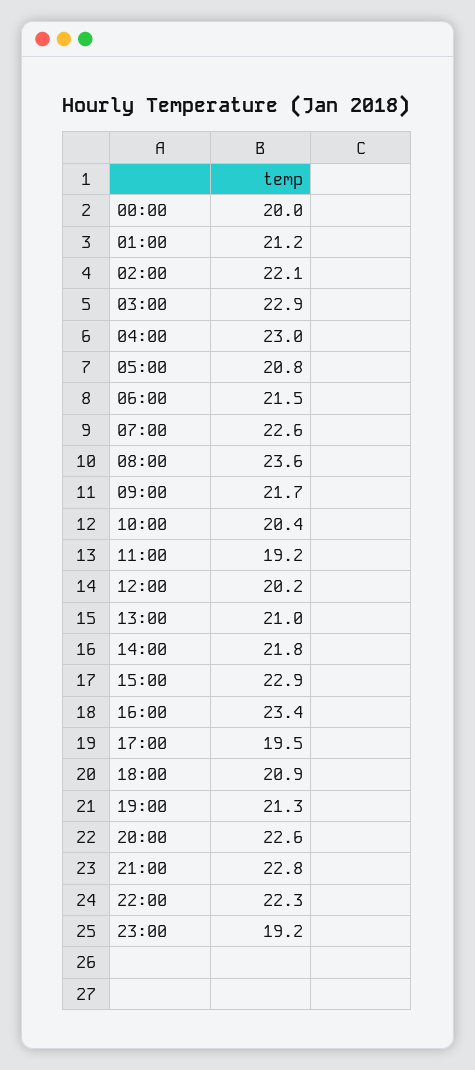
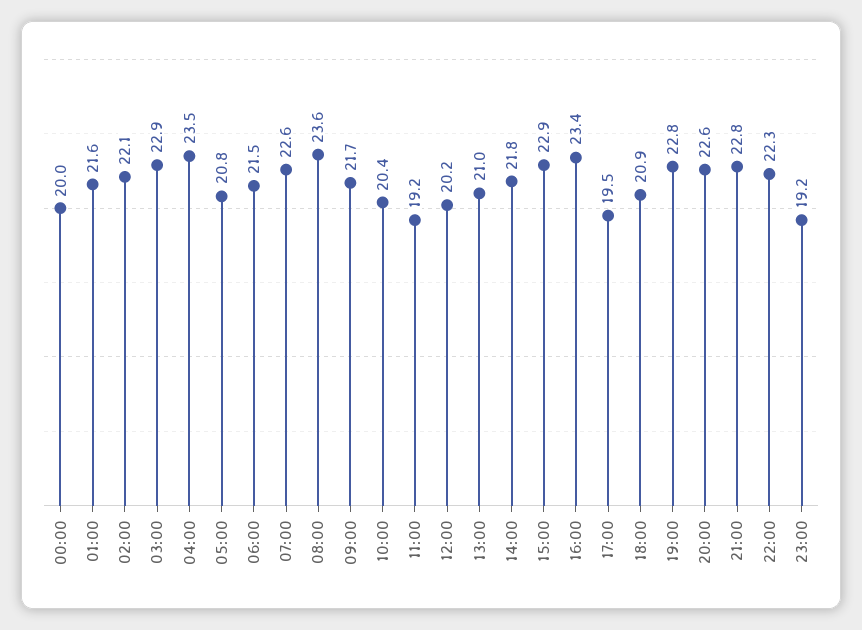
01:00: 21.2 -> 21.6
04:00: 23 -> 23.5
19:00: 21.3 -> 22.8

